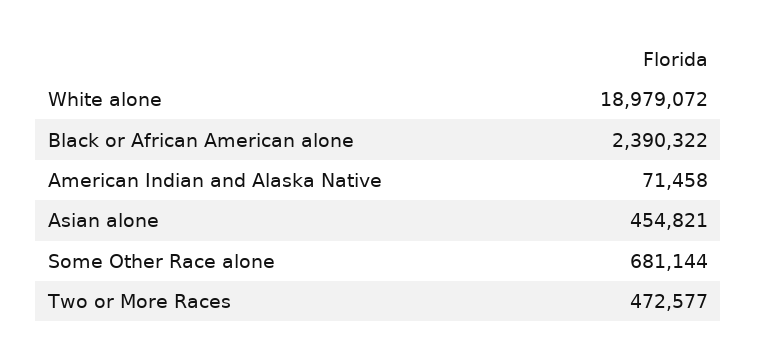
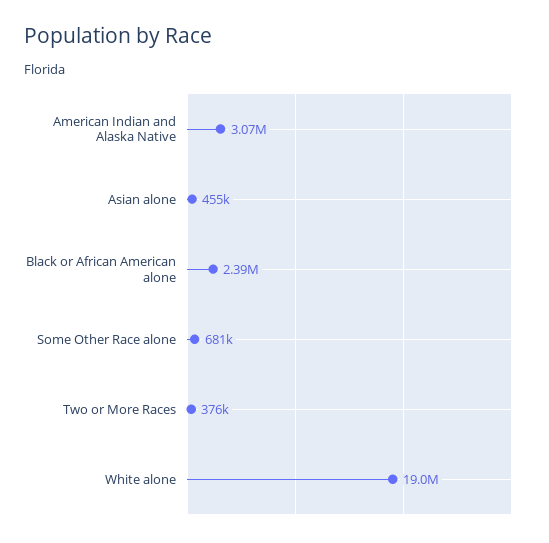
American Indian and Alaska Native: 71458 -> 3070000
Two or More Races: 472577 -> 376000

